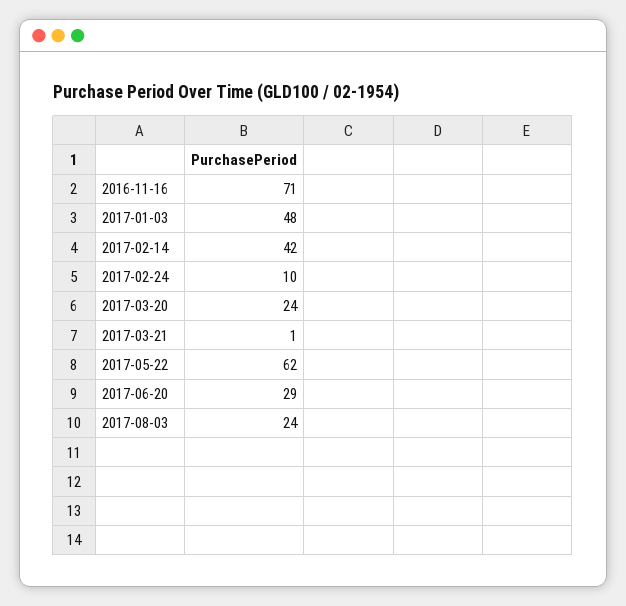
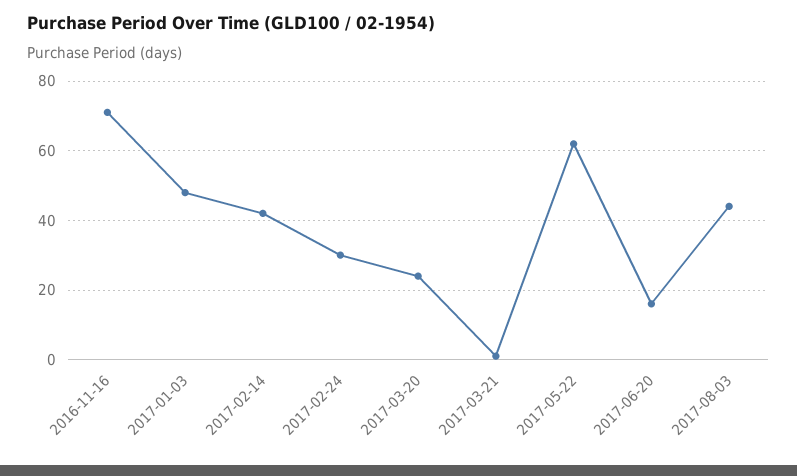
2017-02-24: 10 -> 30
2017-06-20: 29 -> 15
2017-08-03: 24 -> 45

